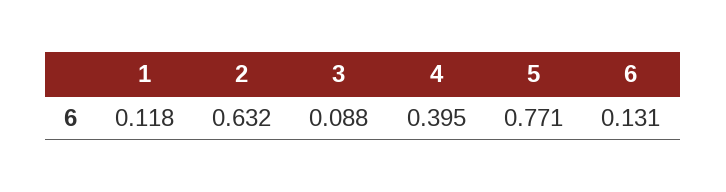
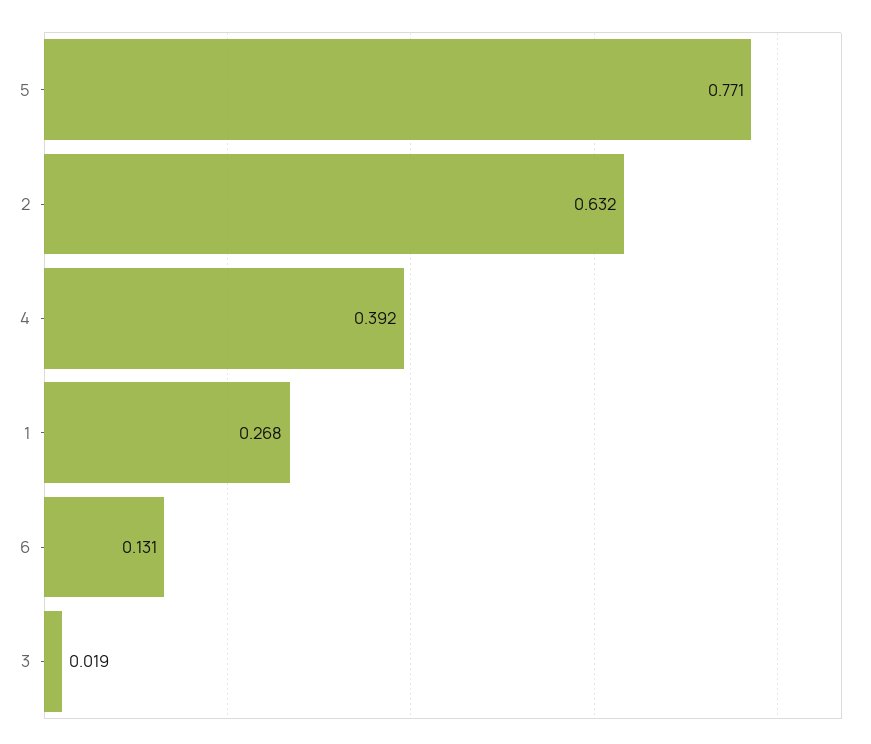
1: 0.118 -> 0.268
3: 0.088 -> 0.019
4: 0.395 -> 0.392

